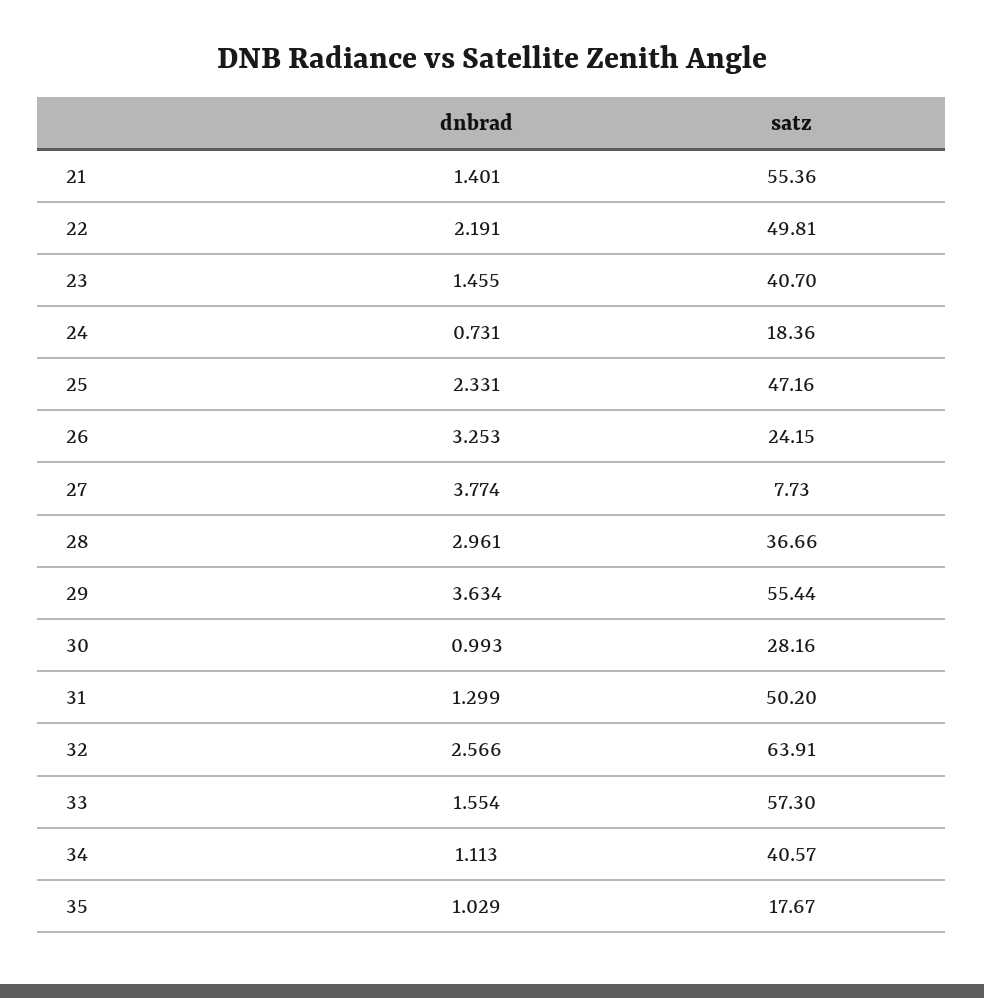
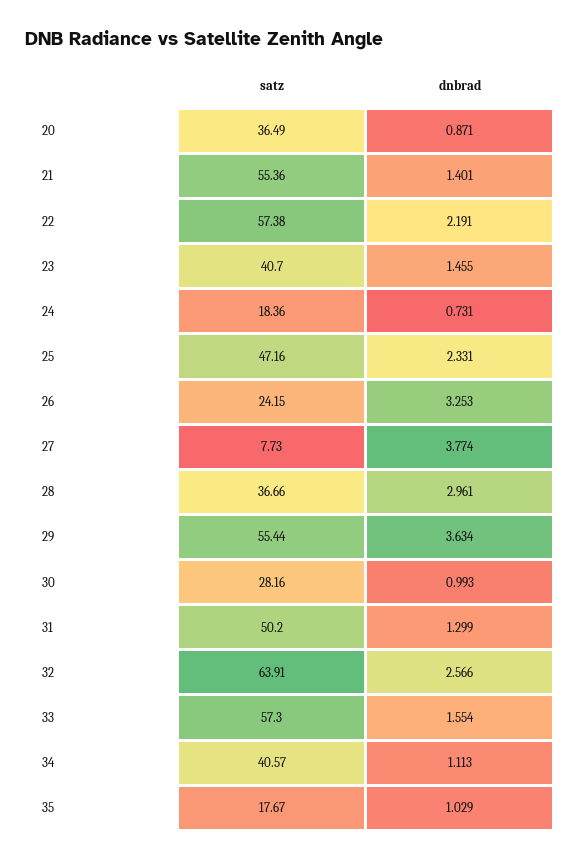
satz, 22: 49.81 -> 57.38
satz, 20: none -> 36.49
dnbrad, 20: none -> 0.871

